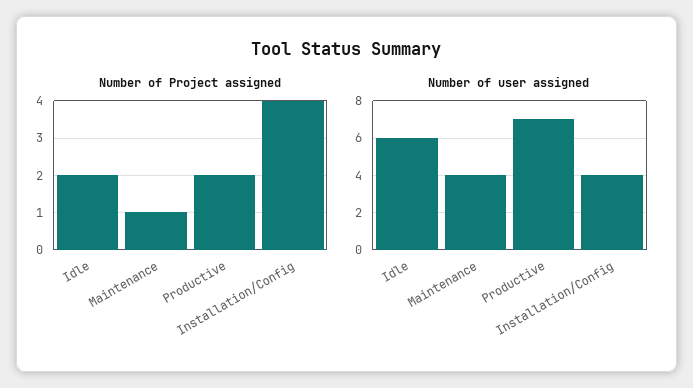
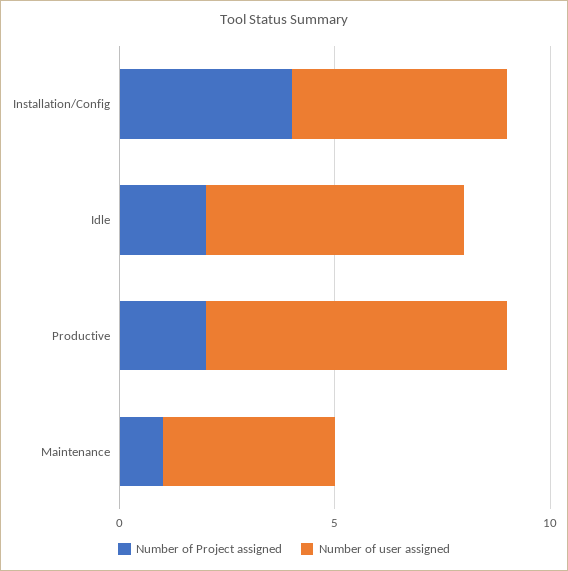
Number of user assigned, Installation/Config: 4 -> 5

